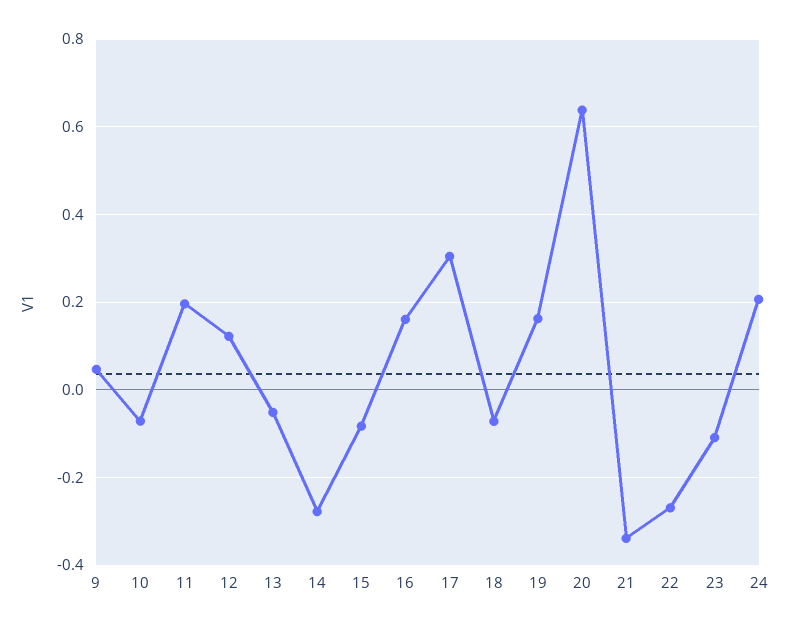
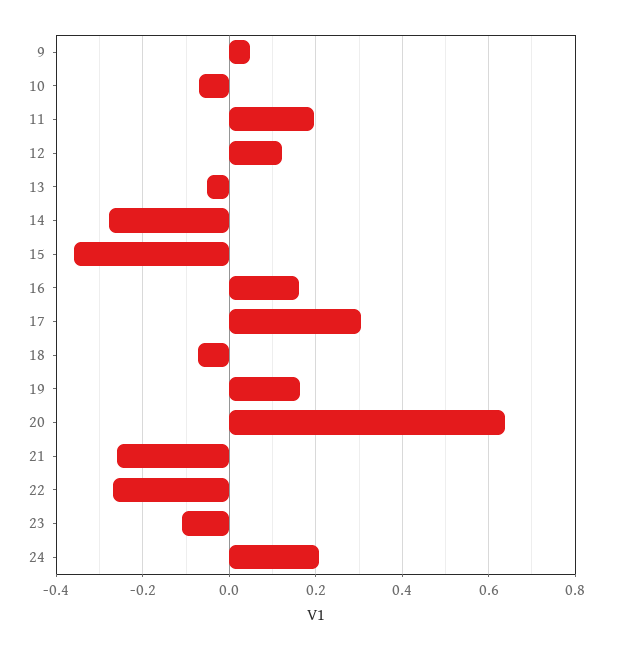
15: -0.08 -> -0.36
21: -0.34 -> -0.26

